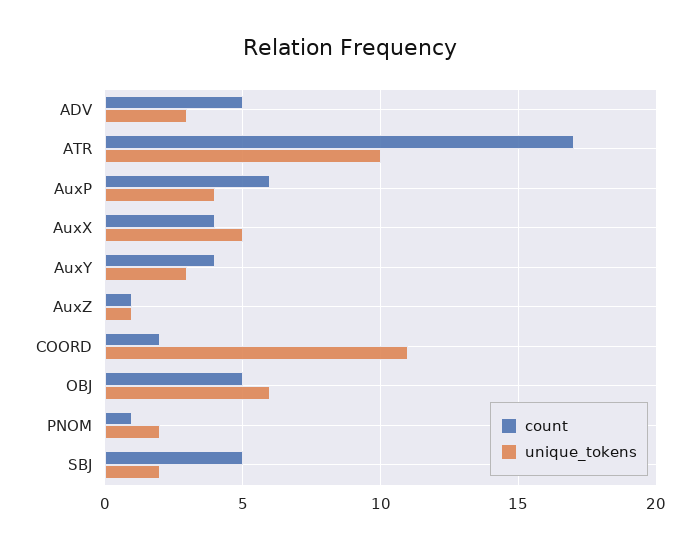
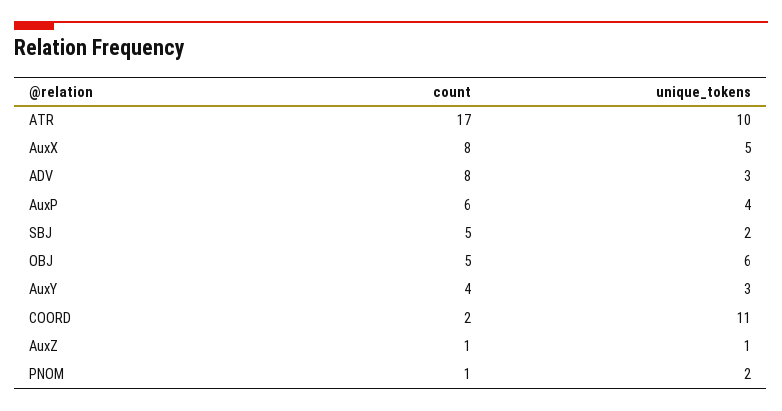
count, ADV: 5 -> 8
count, AuxX: 4 -> 8

